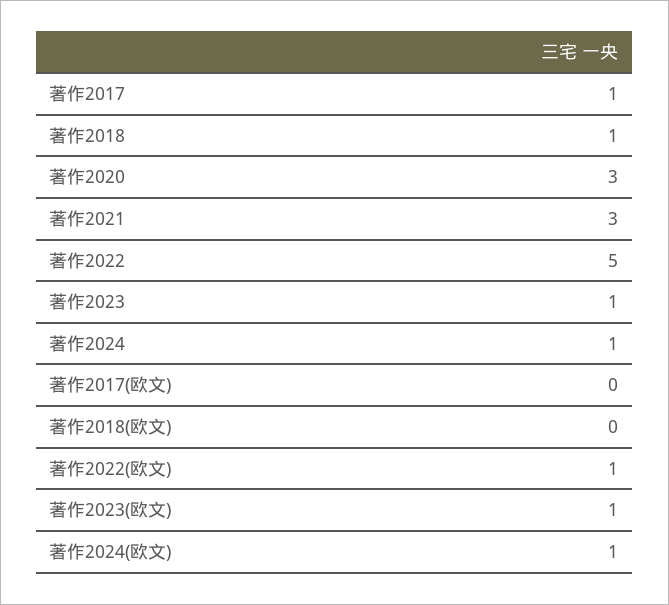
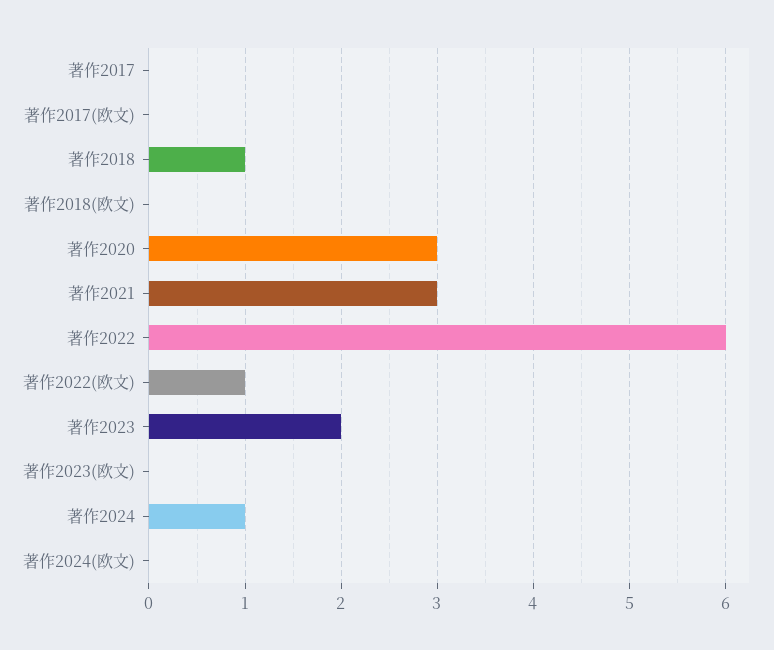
著作2017: 1 -> 0
著作2022: 5 -> 6
著作2023: 1 -> 2
著作2023(欧文): 1 -> 0
著作2024(欧文): 1 -> 0

